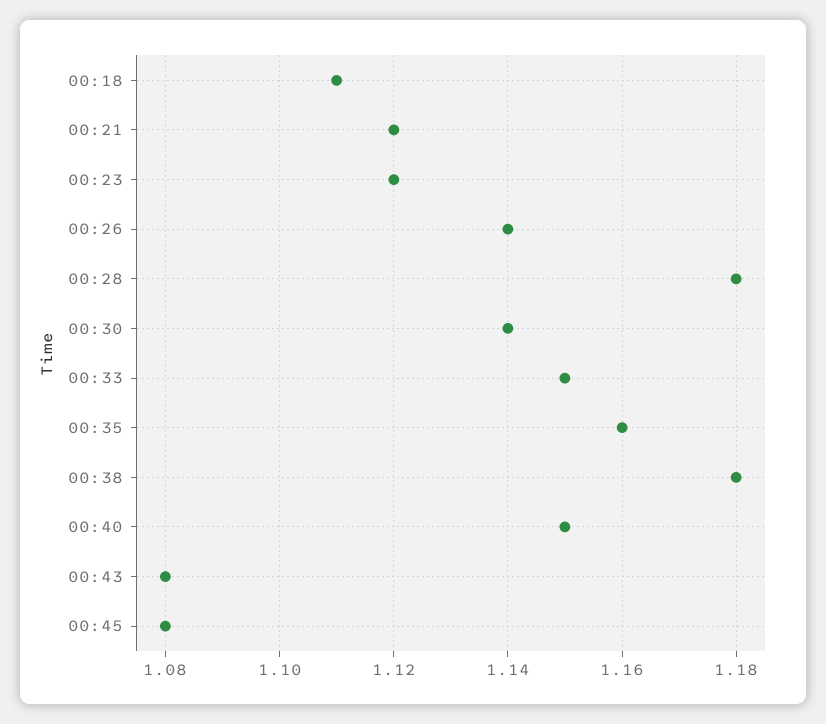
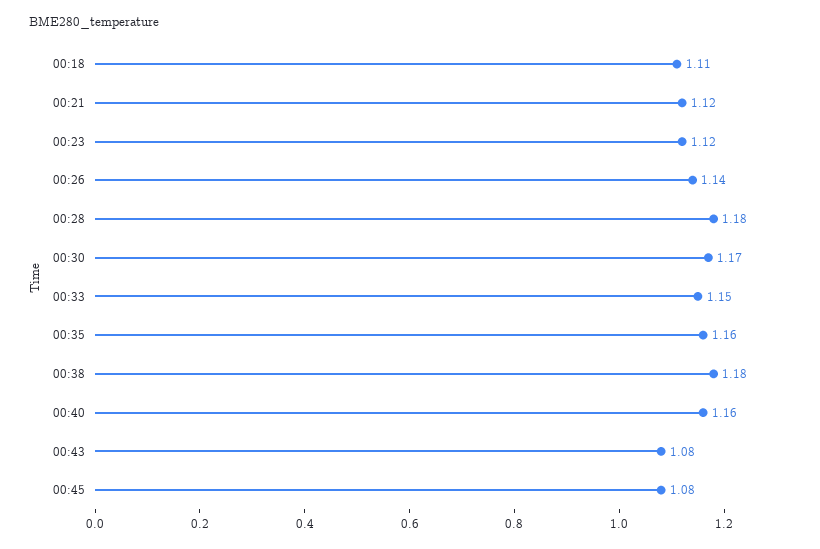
00:30: 1.14 -> 1.17
00:40: 1.15 -> 1.16

